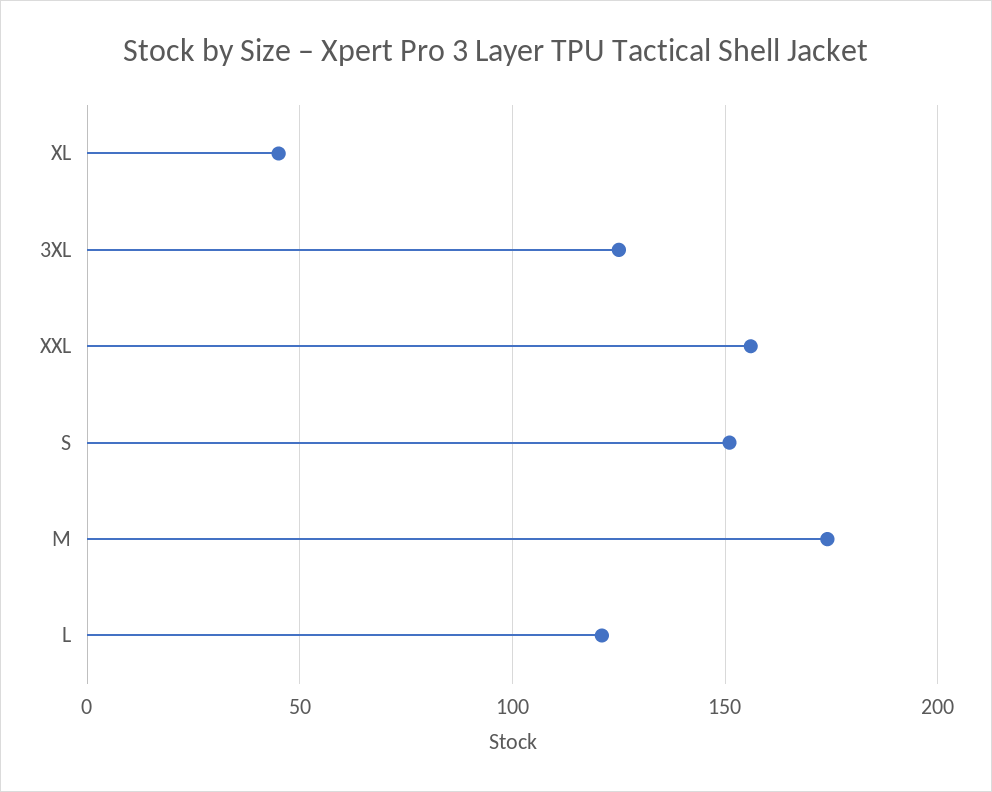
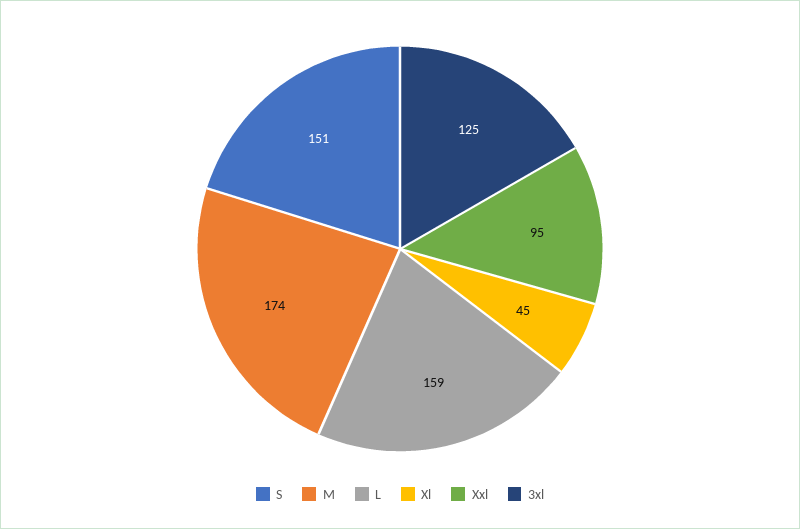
XXL: 155 -> 95
L: 120 -> 159

